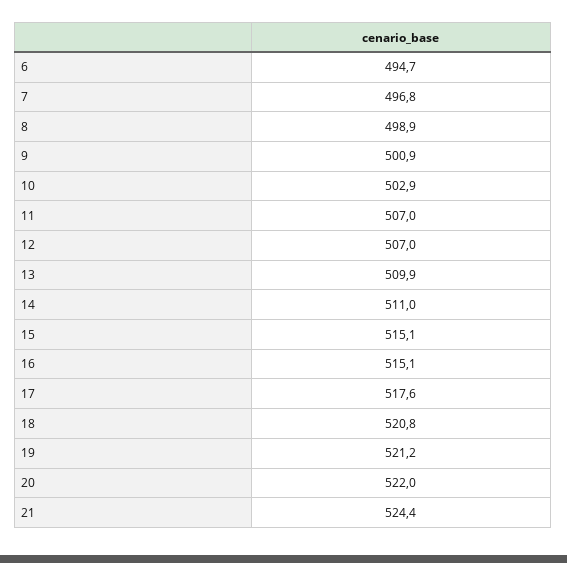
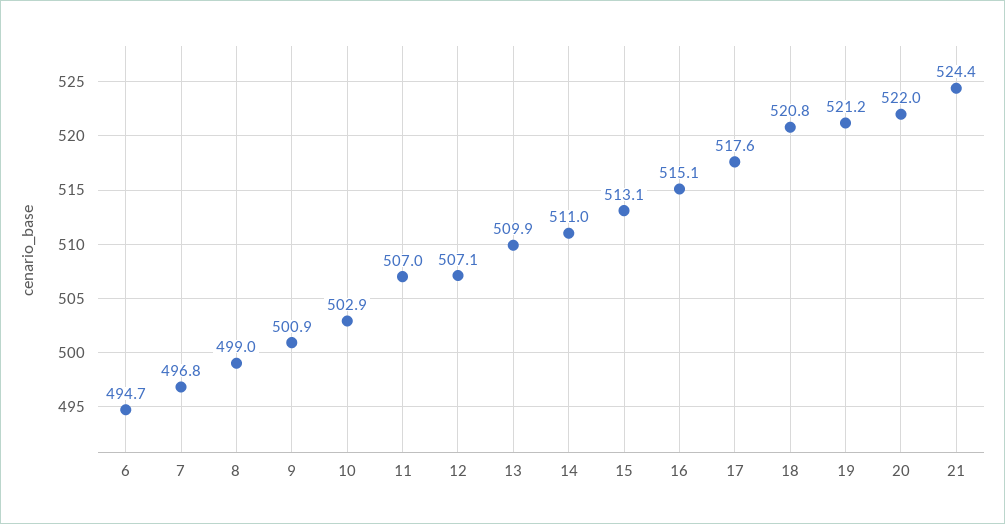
8: 498.9 -> 499
12: 507 -> 507.1
15: 515.1 -> 513.1

